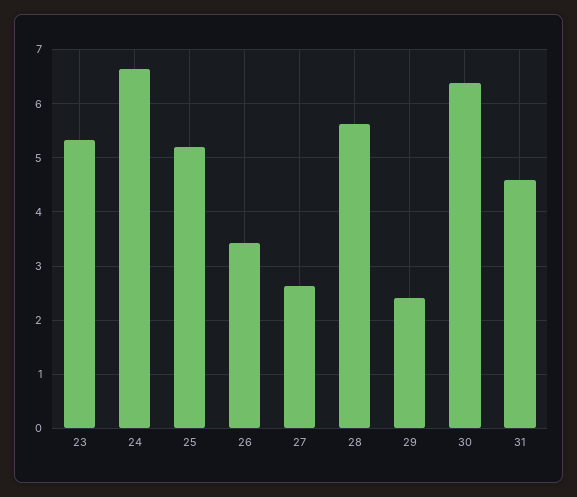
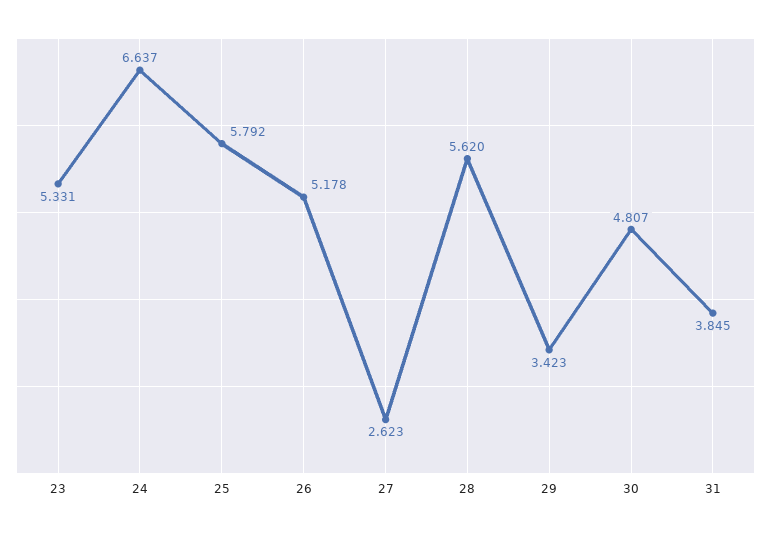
25: 5.2 -> 5.792
26: 3.4 -> 5.178
29: 2.4 -> 3.423
30: 6.4 -> 4.807
31: 4.6 -> 3.845

